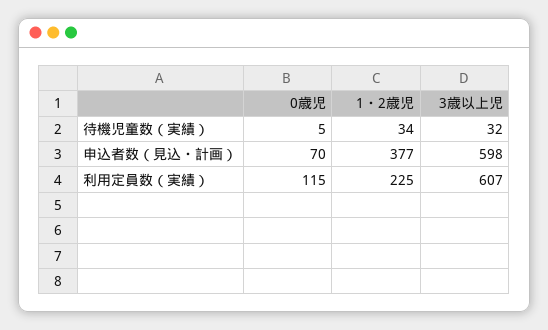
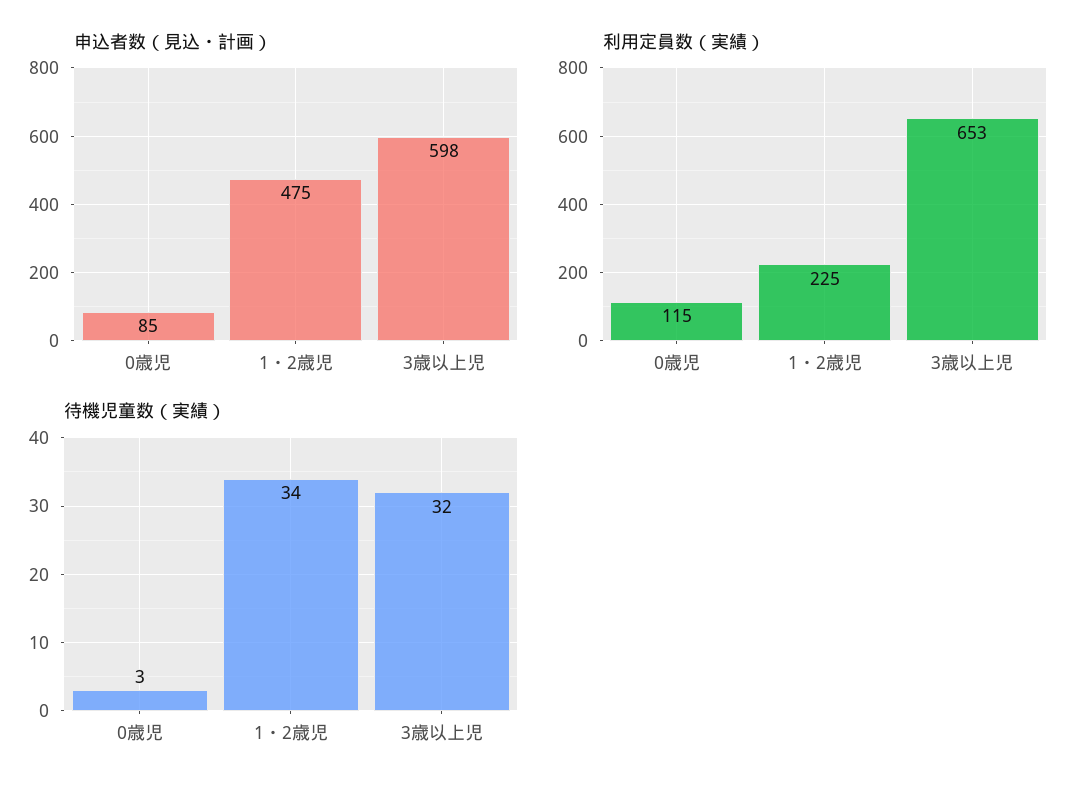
待機児童数（実績）, 0歳児: 5 -> 3
申込者数（見込・計画）, 0歳児: 70 -> 85
申込者数（見込・計画）, 1・2歳児: 377 -> 475
利用定員数（実績）, 3歳以上児: 607 -> 653

